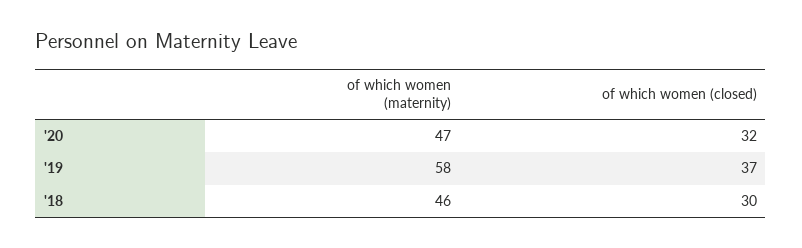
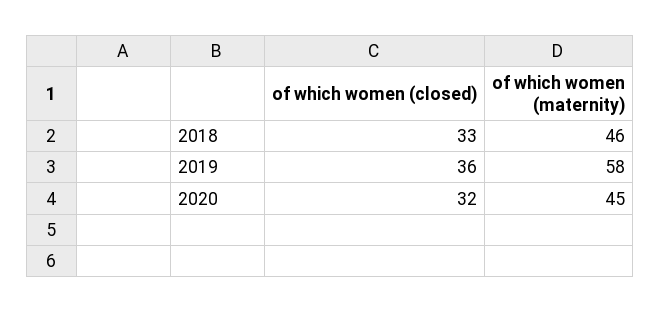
of which women (maternity), '20: 47 -> 45
of which women (closed), '19: 37 -> 36
of which women (closed), '18: 30 -> 33

